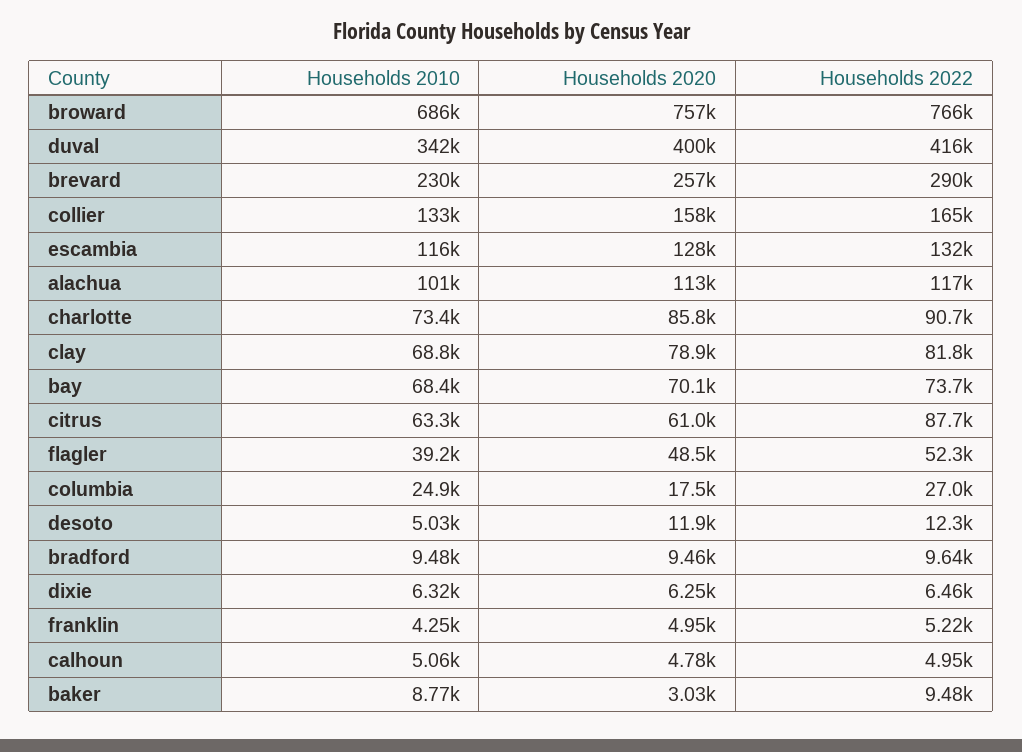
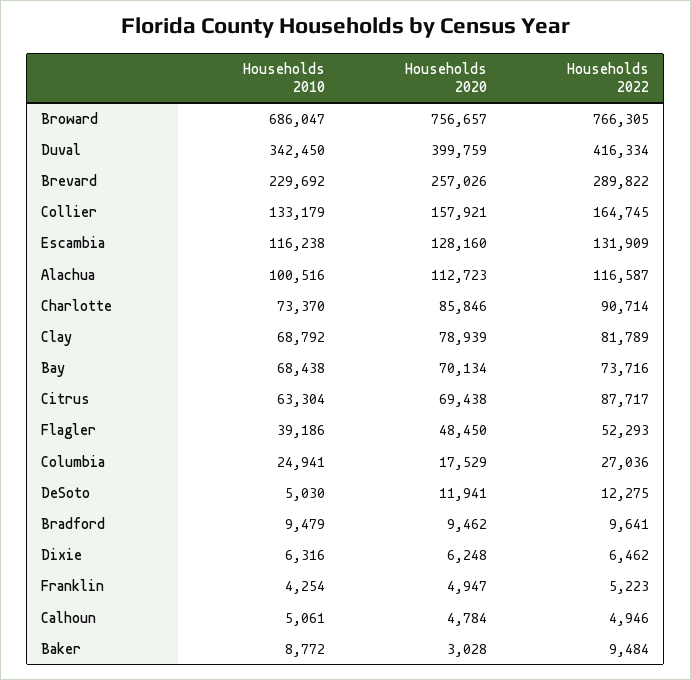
Households 2020, citrus: 61000 -> 69438

